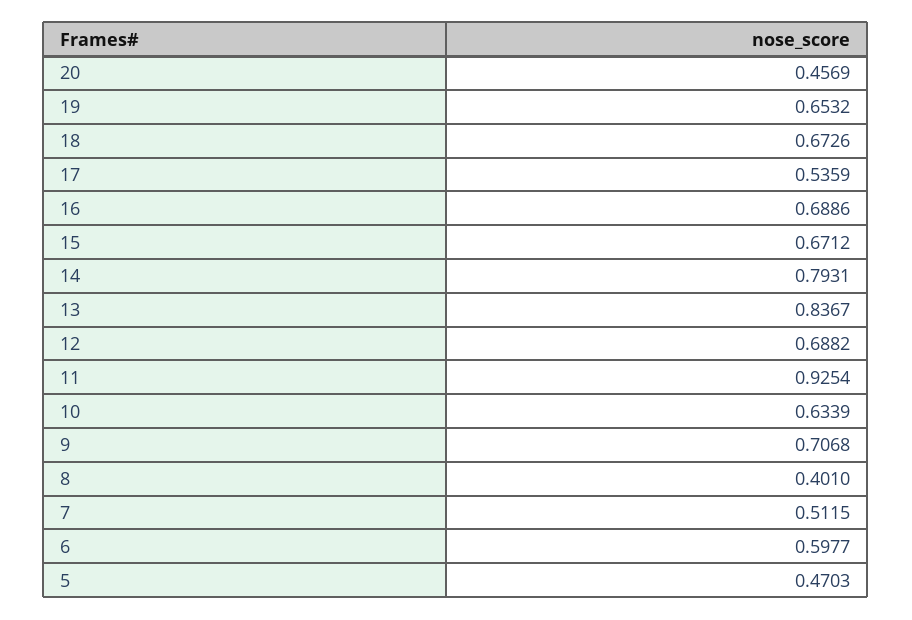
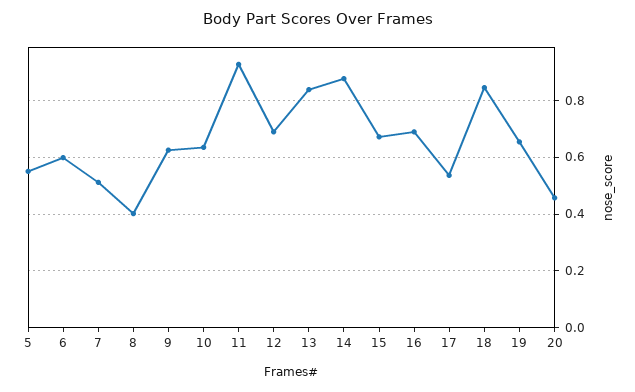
18: 0.6726 -> 0.85
14: 0.7931 -> 0.875
9: 0.7068 -> 0.625
5: 0.4703 -> 0.55

